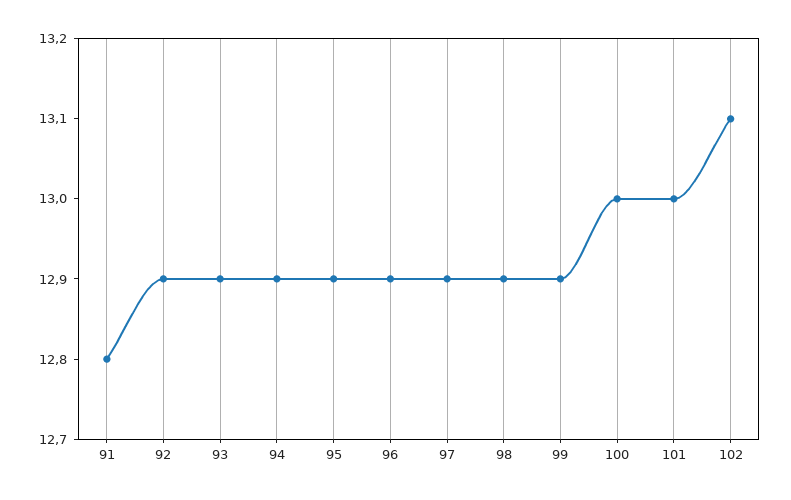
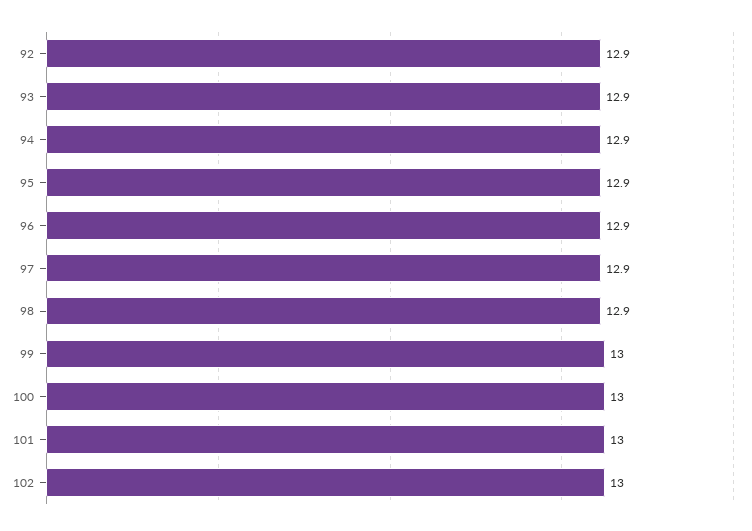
91: 12.8 -> none
99: 12.9 -> 13
102: 13.1 -> 13

